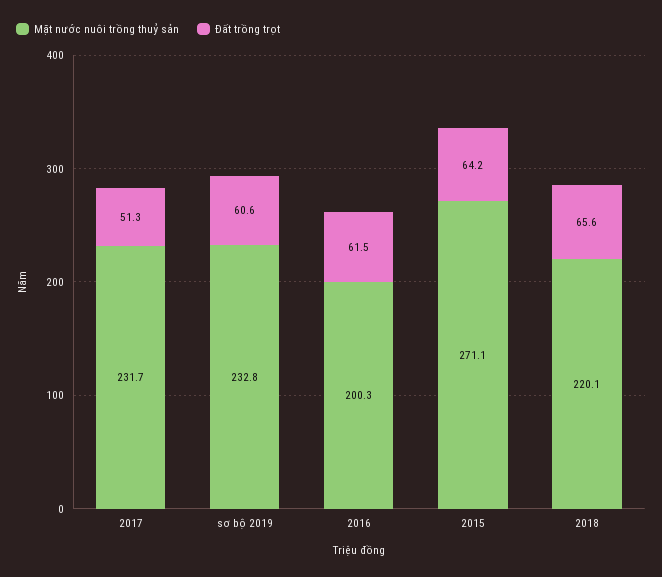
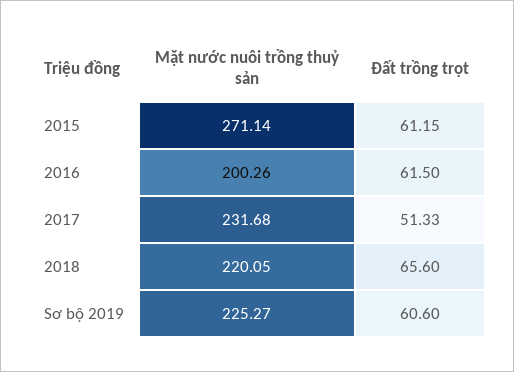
Mặt nước nuôi trồng thuỷ sản, sơ bộ 2019: 232.8 -> 225.27
Đất trồng trọt, 2015: 64.2 -> 61.15

